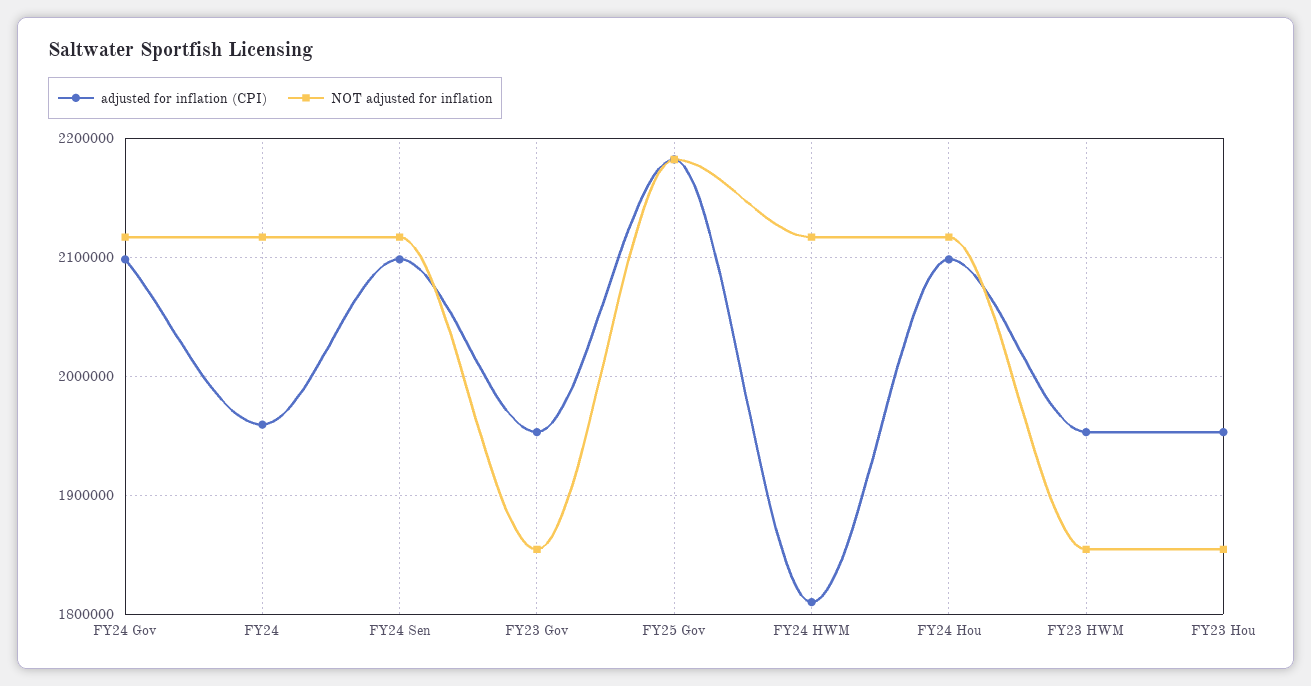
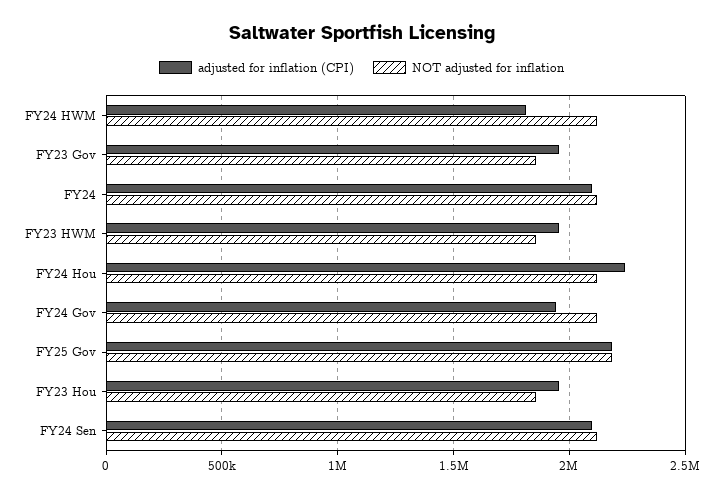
adjusted for inflation (CPI), FY24 Gov: 2100000 -> 1950000
adjusted for inflation (CPI), FY24: 1960000 -> 2100000
adjusted for inflation (CPI), FY24 Hou: 2100000 -> 2250000

